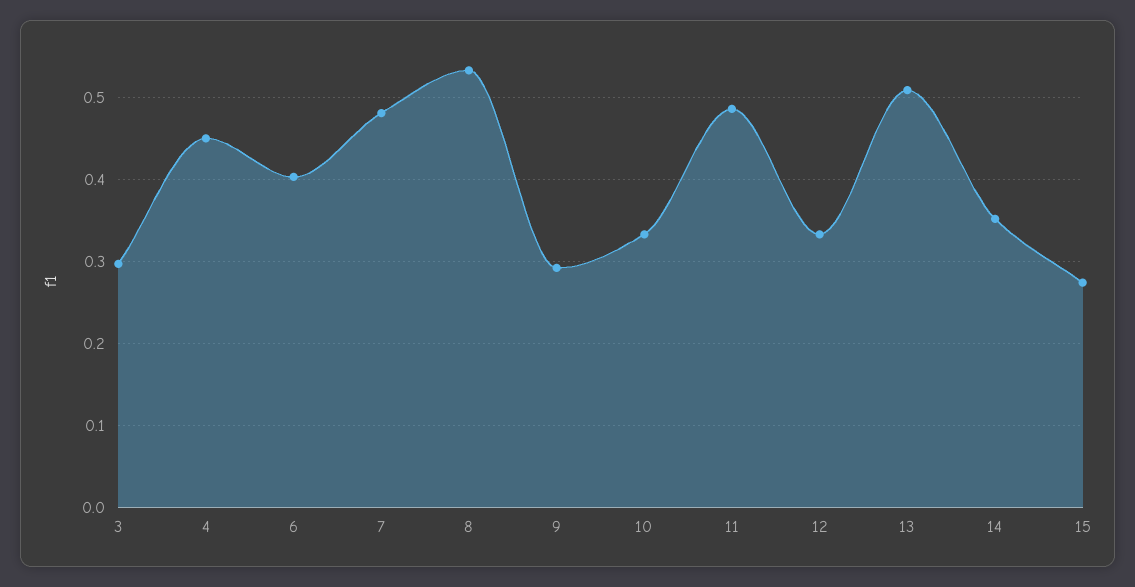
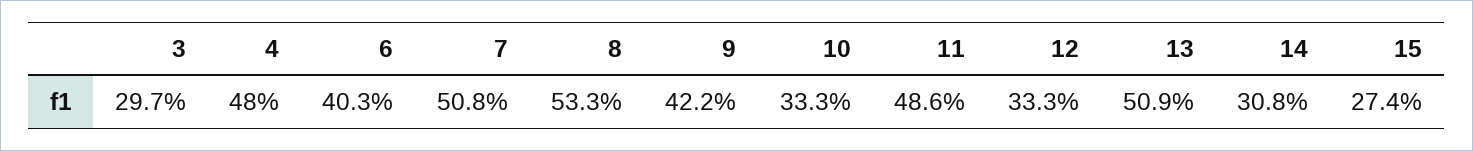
4: 0.45 -> 0.48
7: 0.48 -> 0.508
9: 0.29 -> 0.422
14: 0.35 -> 0.308

